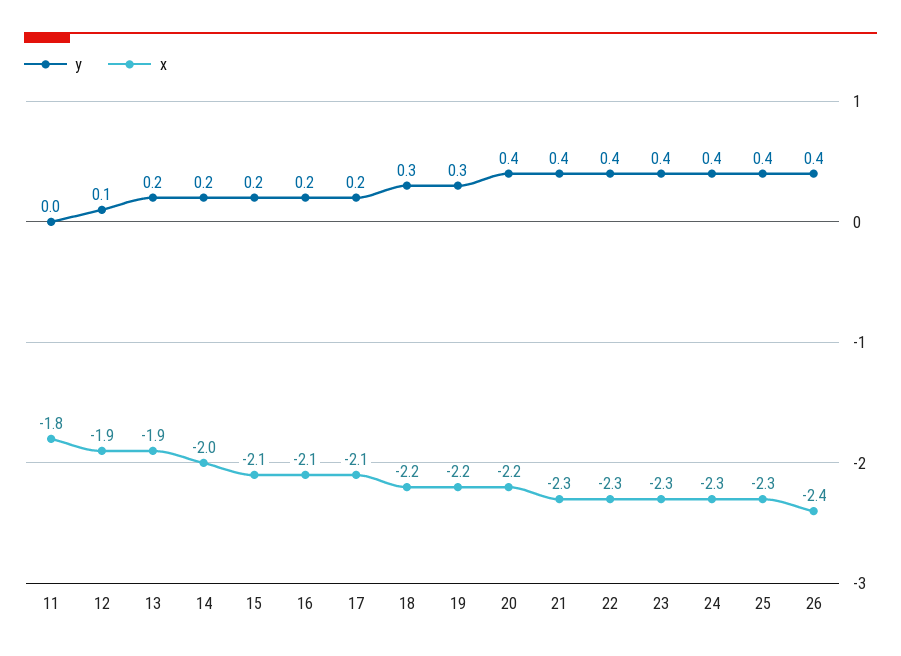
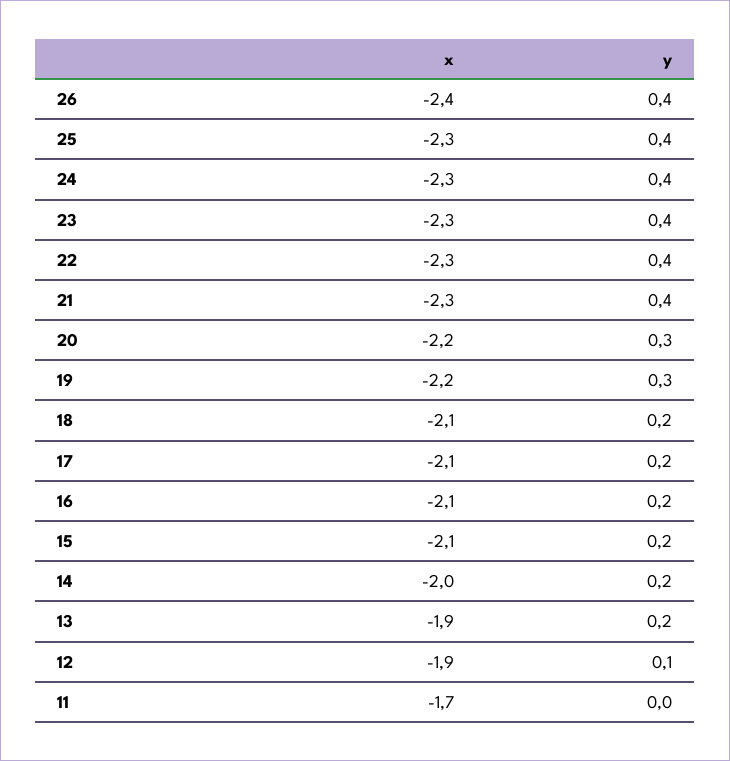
x, 11: -1.8 -> -1.7
y, 18: 0.3 -> 0.2
x, 18: -2.2 -> -2.1
y, 20: 0.4 -> 0.3

